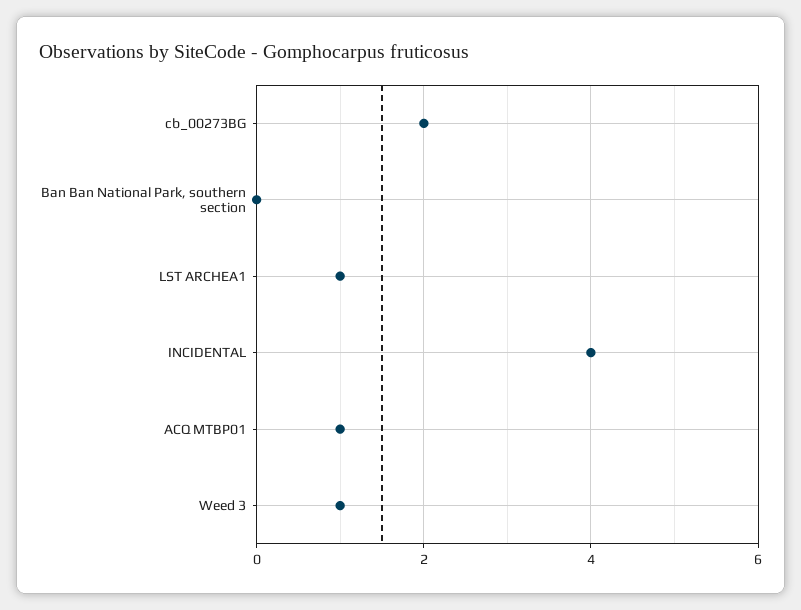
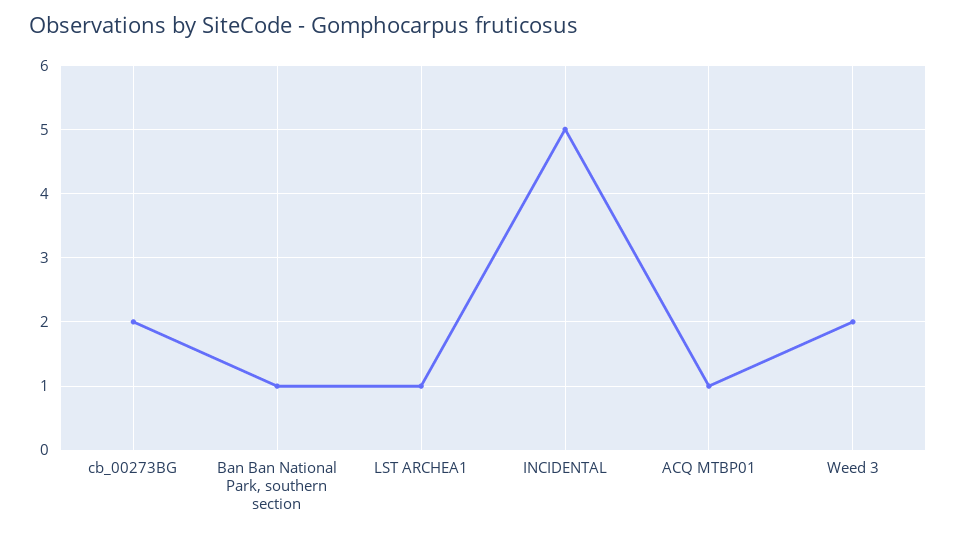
Ban Ban National Park, southern section: 0 -> 1
INCIDENTAL: 4 -> 5
Weed 3: 1 -> 2

